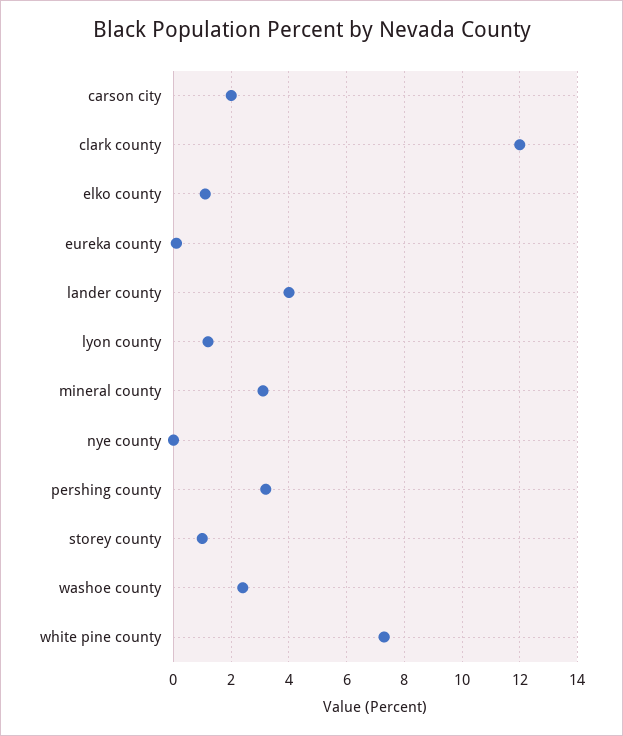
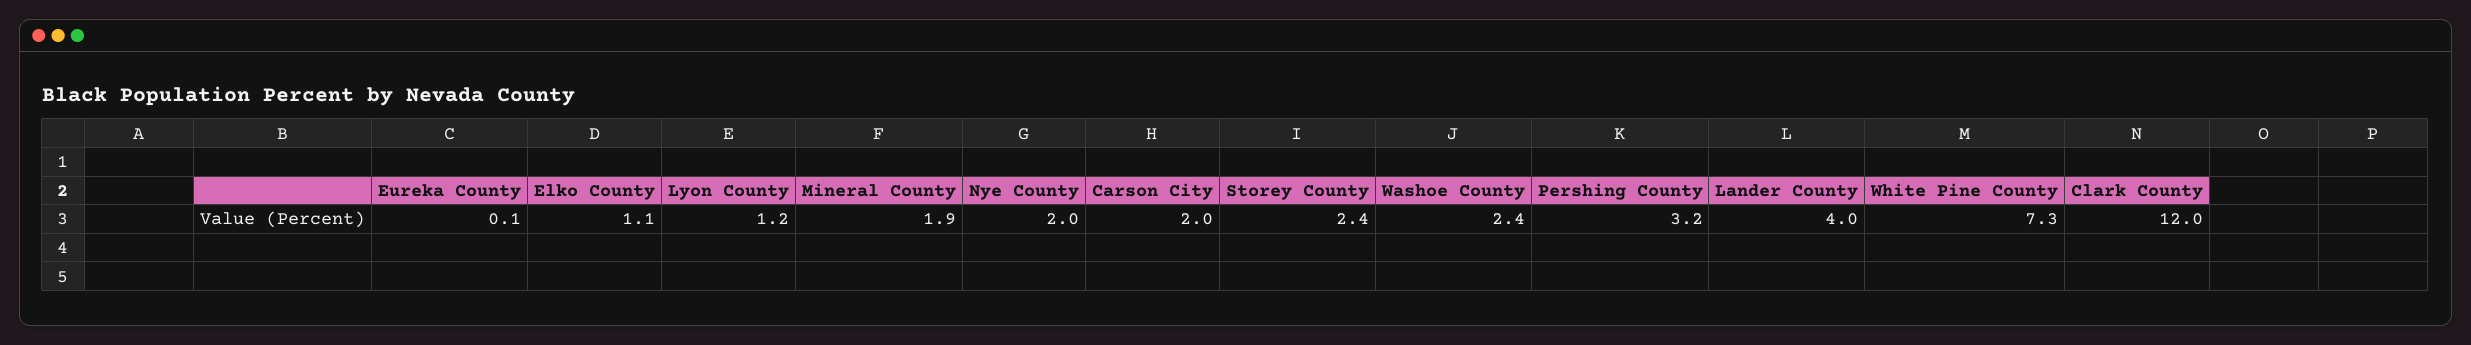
mineral county: 3 -> 1.9
nye county: 0 -> 2
storey county: 1 -> 2.4

